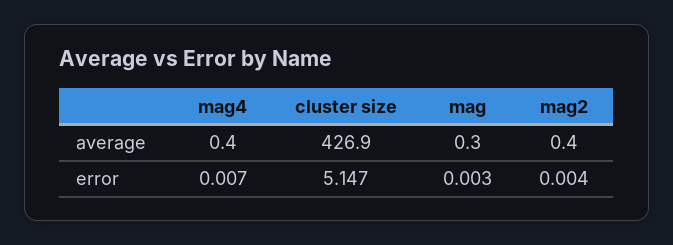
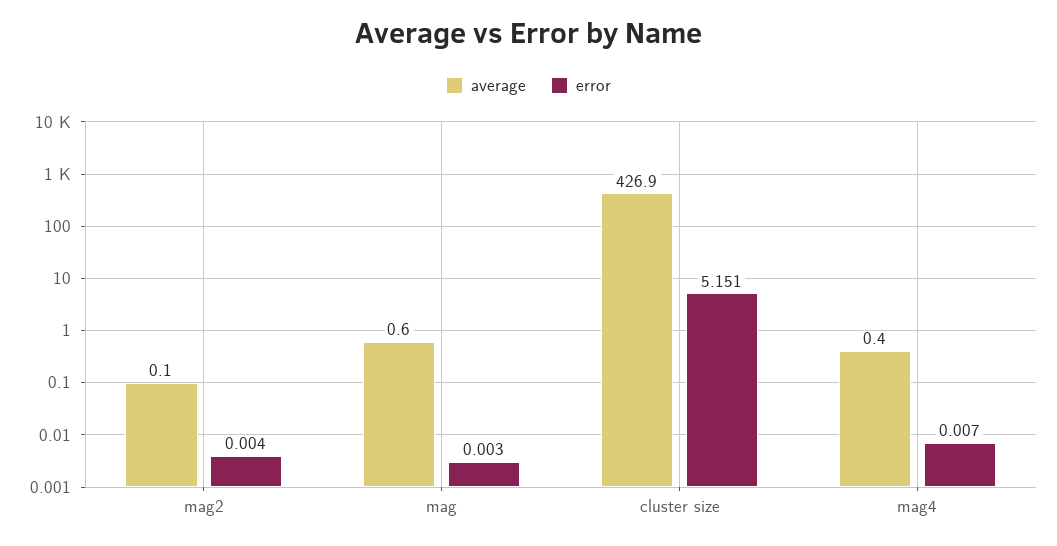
average, mag: 0.3 -> 0.6
average, mag2: 0.4 -> 0.1
error, cluster size: 5.147 -> 5.151

